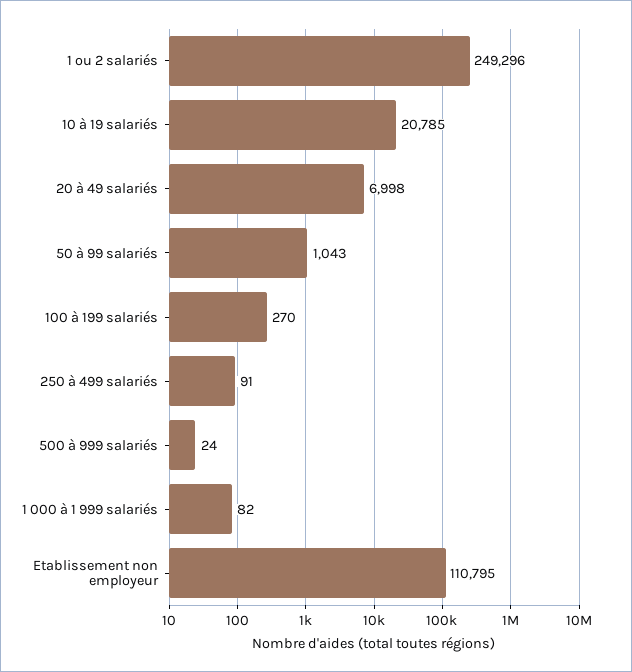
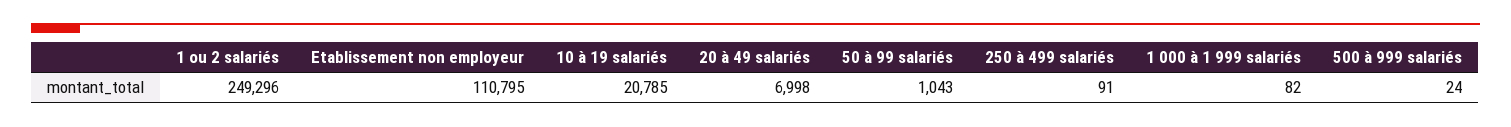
100 à 199 salariés: 270 -> none

